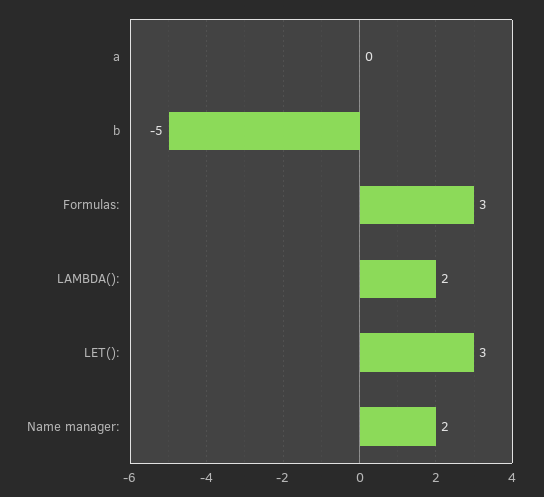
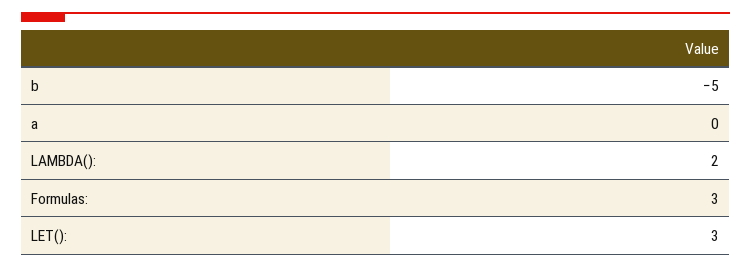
Name manager:: 2 -> none

